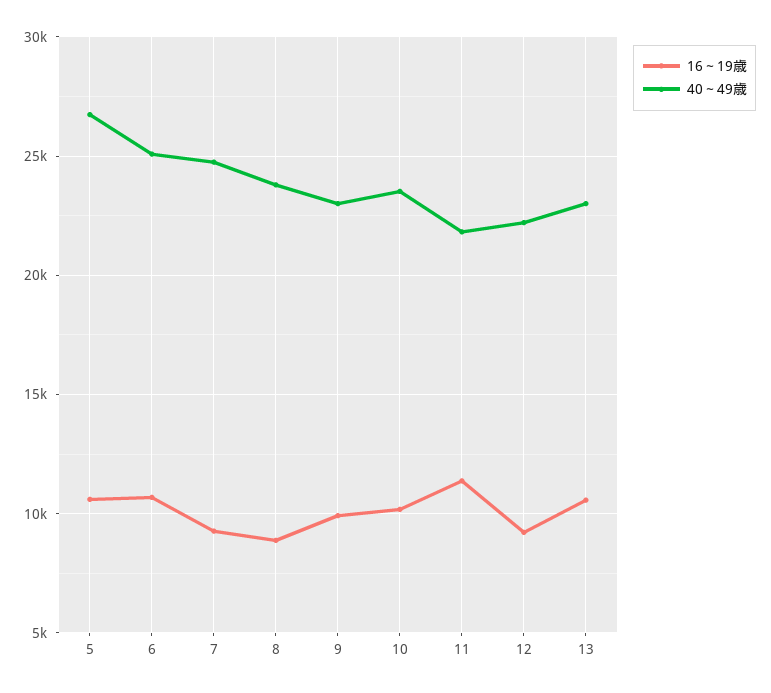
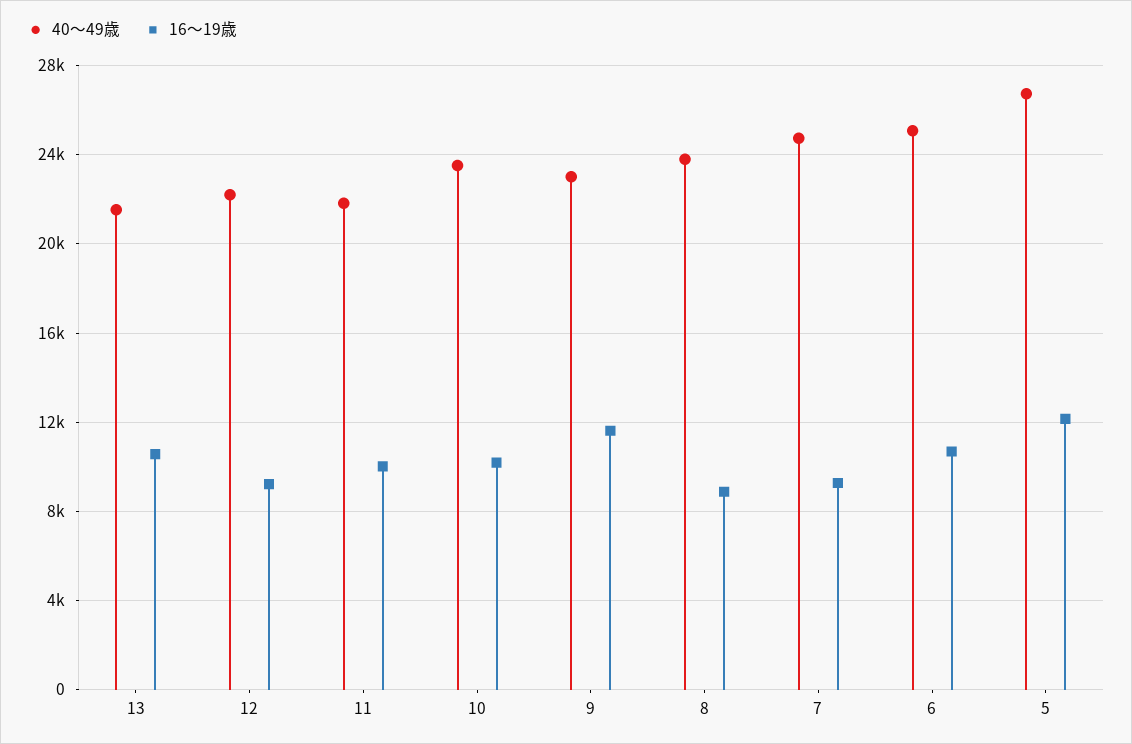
16～19歳, 5: 10500 -> 12000
16～19歳, 9: 10000 -> 11500
16～19歳, 11: 11500 -> 10000
40～49歳, 13: 23000 -> 21500

